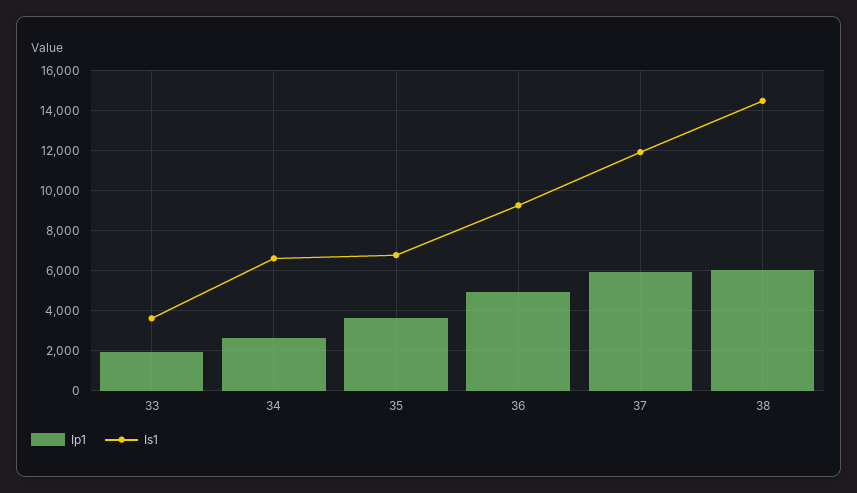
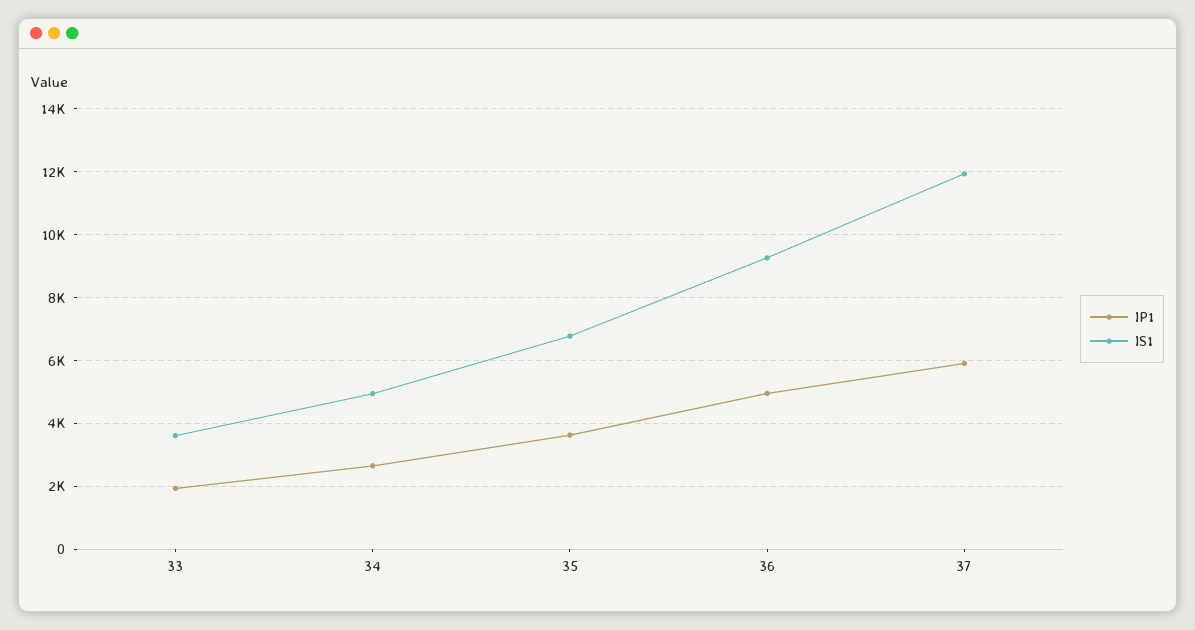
Is1, 34: 6500 -> 5000
Ip1, 38: 6000 -> none
Is1, 38: 14500 -> none

